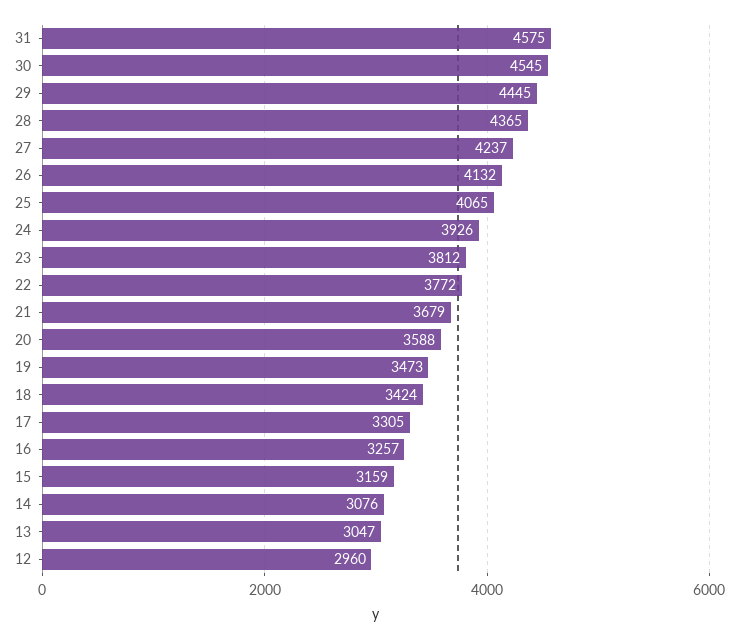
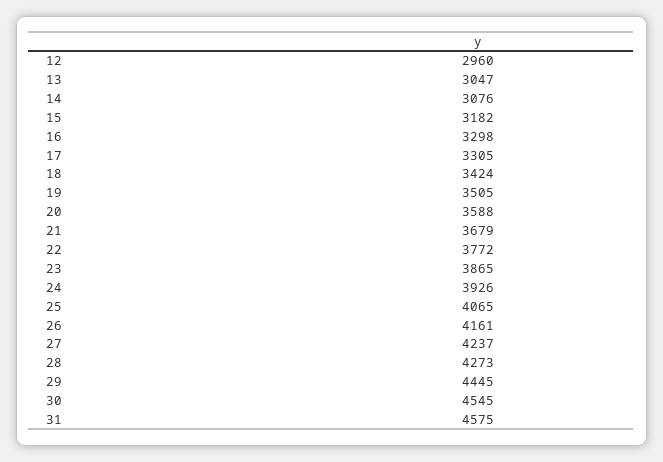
28: 4365 -> 4273
26: 4132 -> 4161
23: 3812 -> 3865
19: 3473 -> 3505
16: 3257 -> 3298
15: 3159 -> 3182

